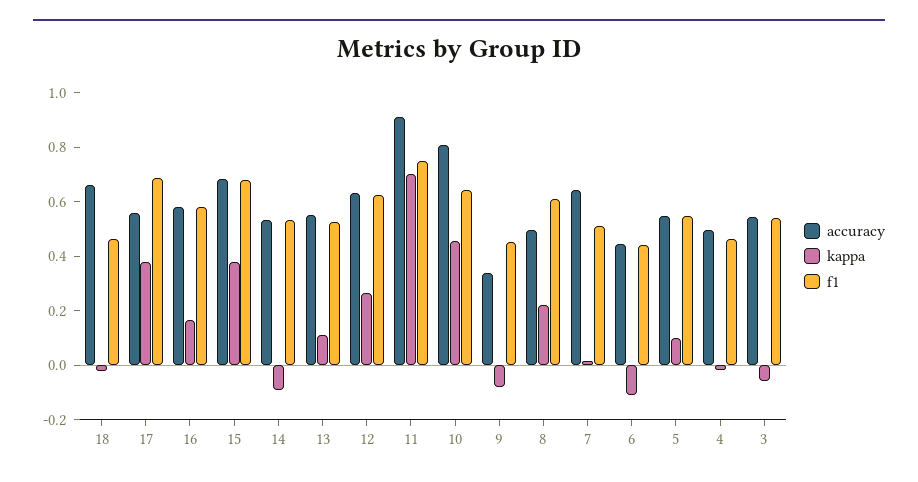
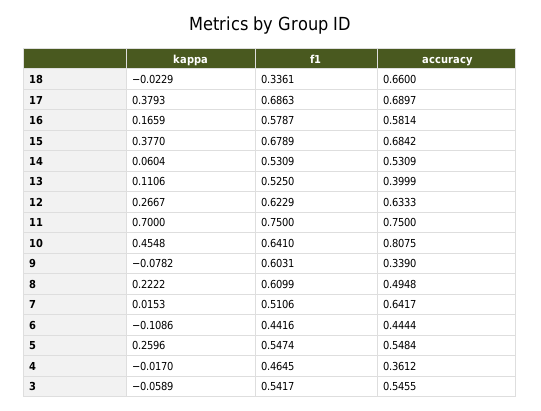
f1, 18: 0.45 -> 0.3361
accuracy, 17: 0.55 -> 0.6897
kappa, 14: -0.1 -> 0.0604
accuracy, 13: 0.55 -> 0.3999
accuracy, 11: 0.9 -> 0.75
f1, 9: 0.45 -> 0.6031
kappa, 5: 0.1 -> 0.2596
accuracy, 4: 0.5 -> 0.3612

